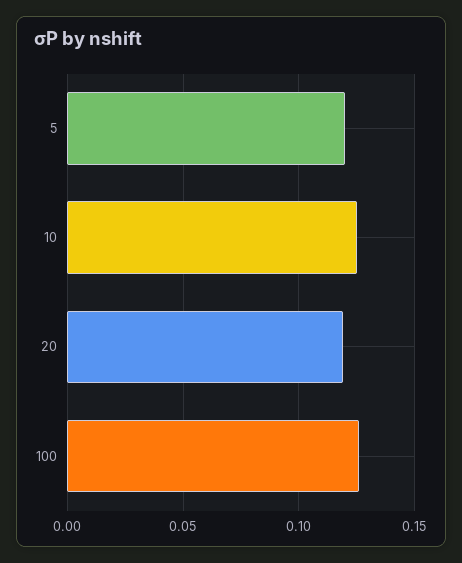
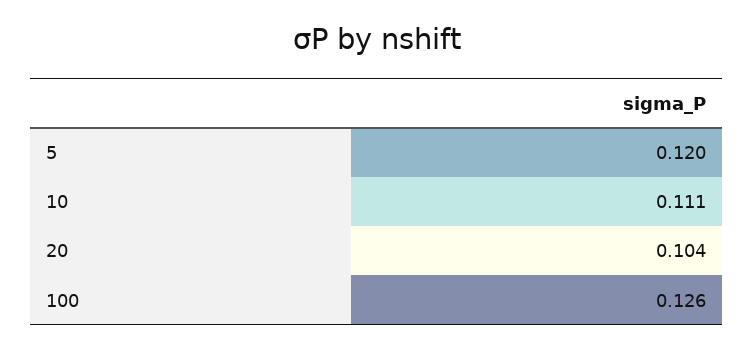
10: 0.125 -> 0.111
20: 0.12 -> 0.104

